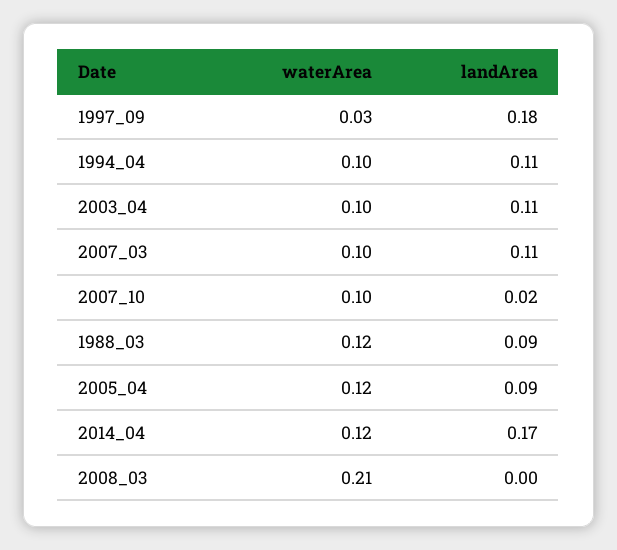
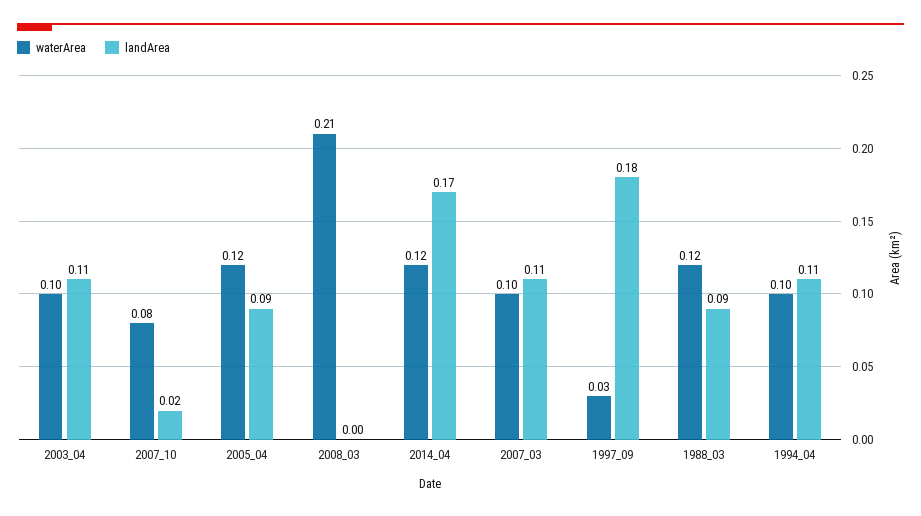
waterArea, 2007_10: 0.1 -> 0.08

